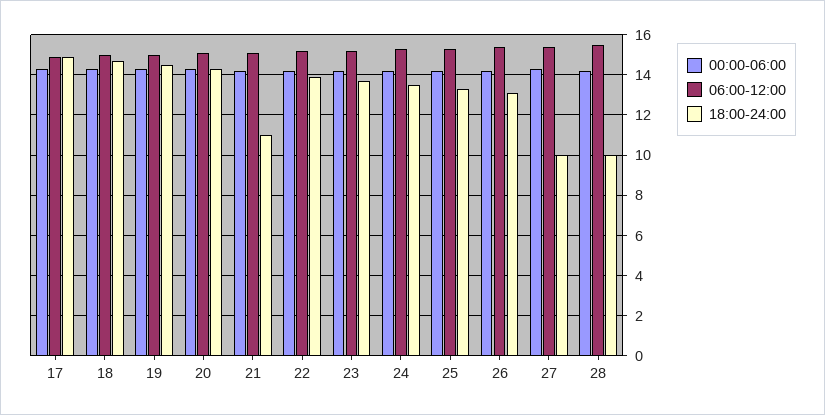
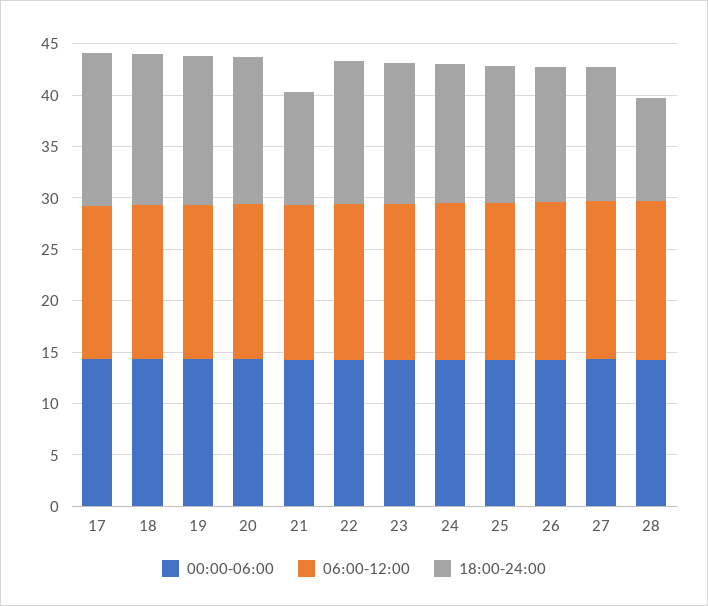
18:00-24:00, 27: 10 -> 13

